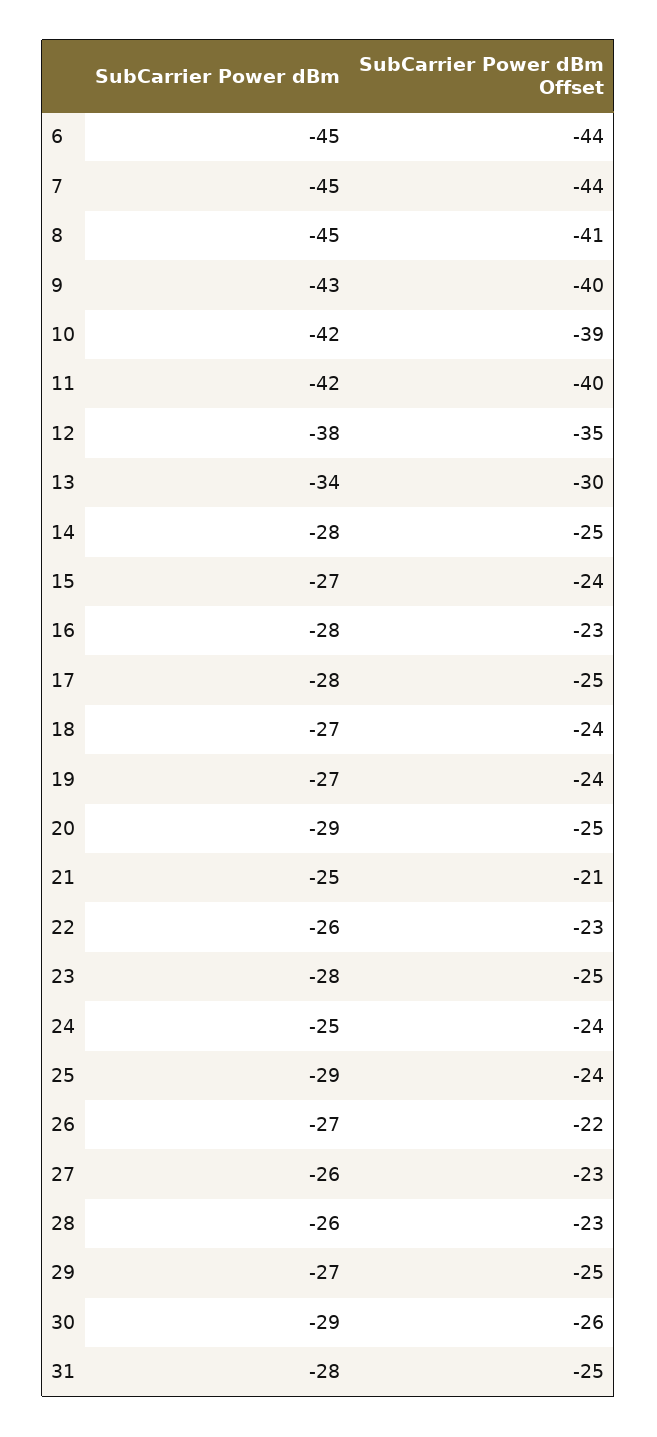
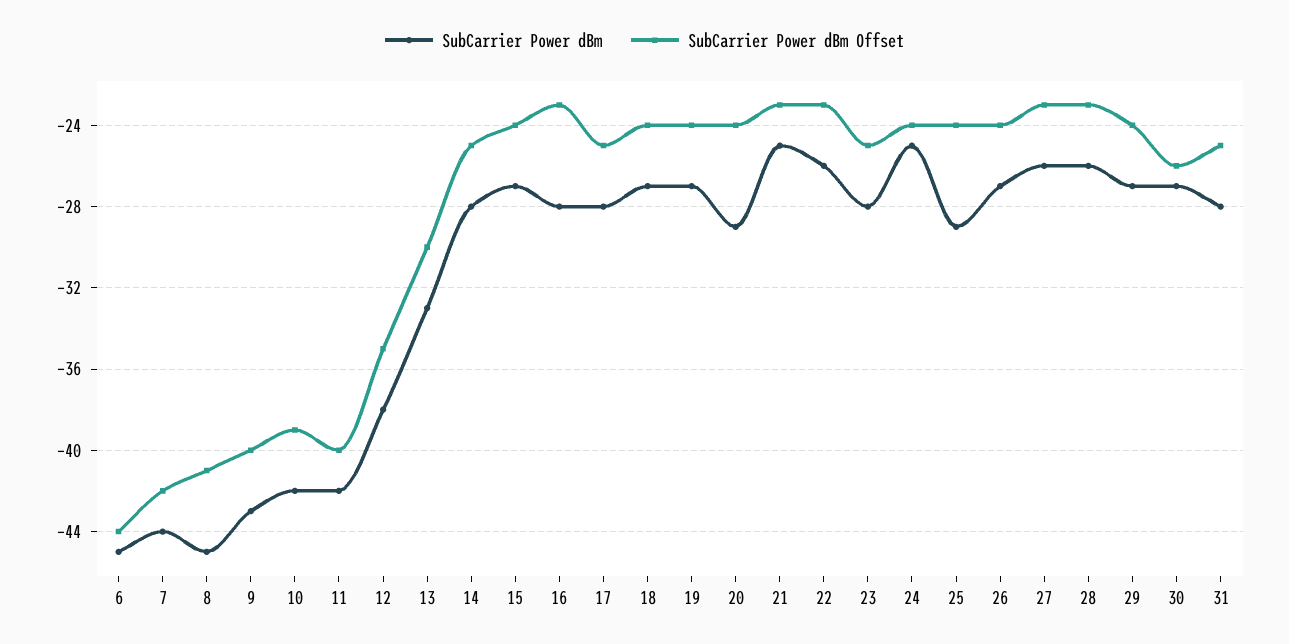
SubCarrier Power dBm, 7: -45 -> -44
SubCarrier Power dBm Offset, 7: -44 -> -42
SubCarrier Power dBm, 13: -34 -> -33
SubCarrier Power dBm Offset, 20: -25 -> -24
SubCarrier Power dBm Offset, 21: -21 -> -23
SubCarrier Power dBm Offset, 26: -22 -> -24
SubCarrier Power dBm Offset, 29: -25 -> -24
SubCarrier Power dBm, 30: -29 -> -27

